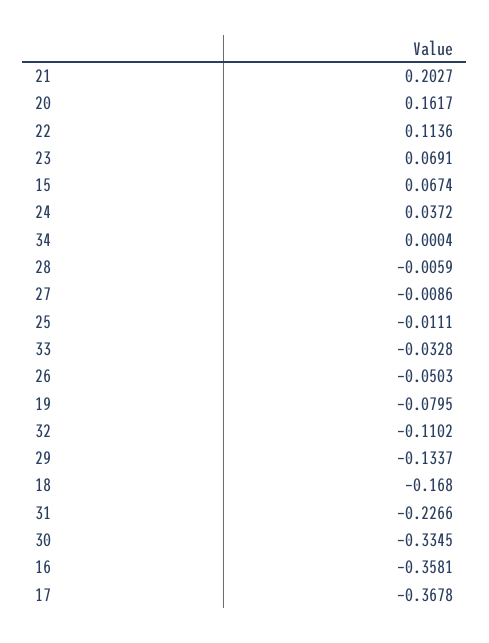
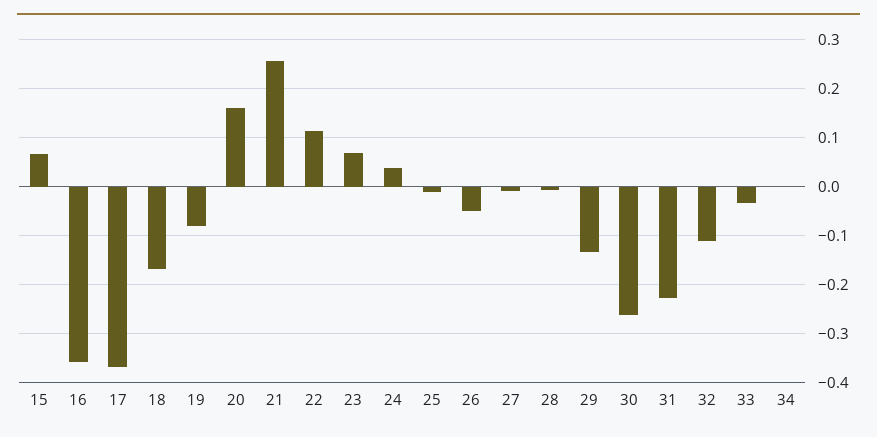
21: 0.2027 -> 0.26
30: -0.3345 -> -0.26

